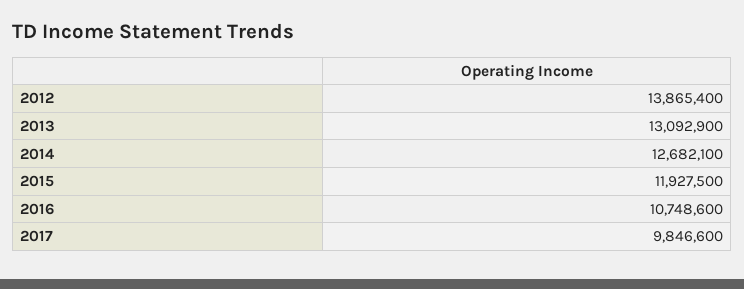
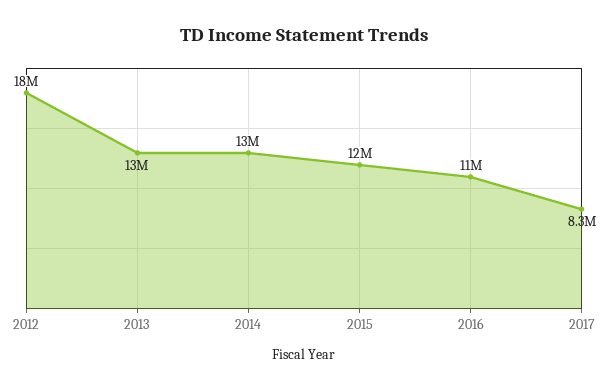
2012: 13865400 -> 18000000
2017: 9846600 -> 8300000

